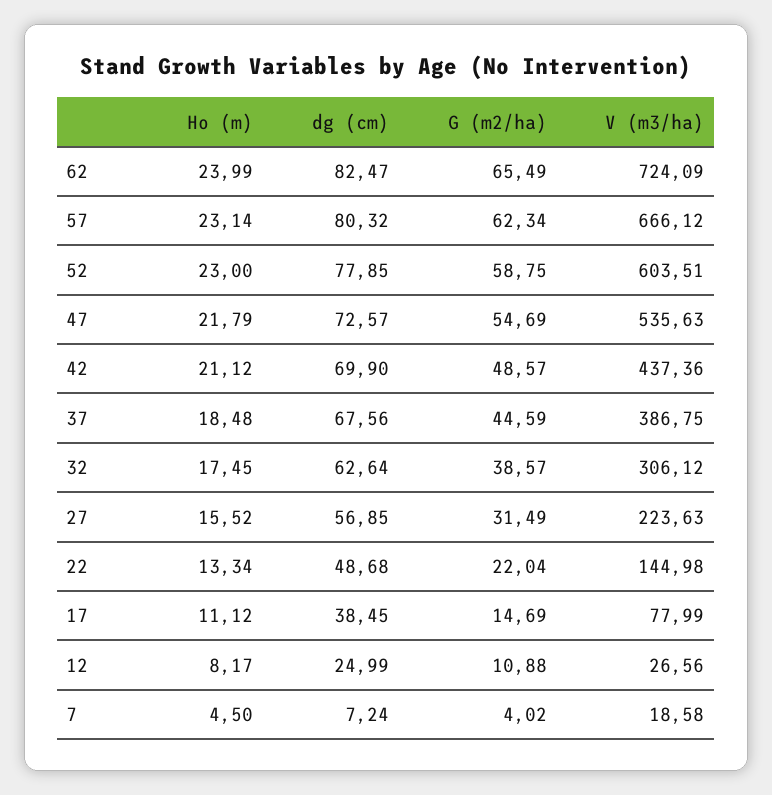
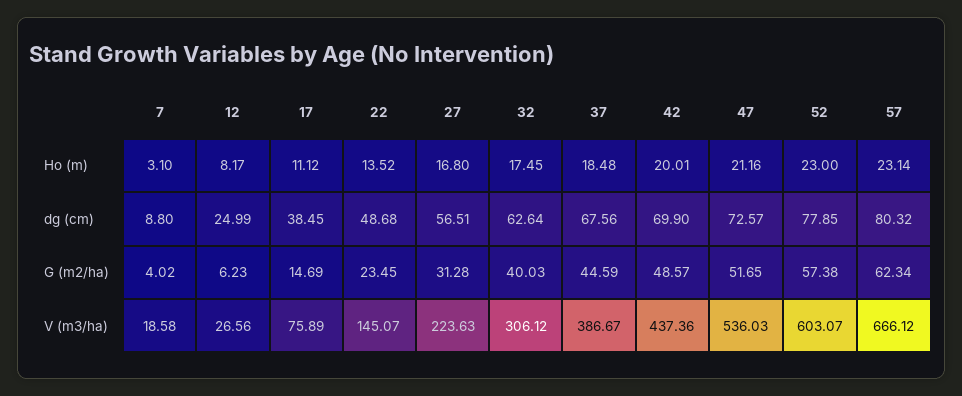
Ho (m), 62: 23.99 -> none
dg (cm), 62: 82.47 -> none
G (m2/ha), 62: 65.49 -> none
V (m3/ha), 62: 724.09 -> none
G (m2/ha), 52: 58.75 -> 57.38
V (m3/ha), 52: 603.51 -> 603.07
Ho (m), 47: 21.79 -> 21.16
G (m2/ha), 47: 54.69 -> 51.65
V (m3/ha), 47: 535.63 -> 536.03
Ho (m), 42: 21.12 -> 20.01
V (m3/ha), 37: 386.75 -> 386.67
G (m2/ha), 32: 38.57 -> 40.03
Ho (m), 27: 15.52 -> 16.8
dg (cm), 27: 56.85 -> 56.51
G (m2/ha), 27: 31.49 -> 31.28
Ho (m), 22: 13.34 -> 13.52
G (m2/ha), 22: 22.04 -> 23.45
V (m3/ha), 22: 144.98 -> 145.07
V (m3/ha), 17: 77.99 -> 75.89
G (m2/ha), 12: 10.88 -> 6.23
Ho (m), 7: 4.5 -> 3.1
dg (cm), 7: 7.24 -> 8.8

